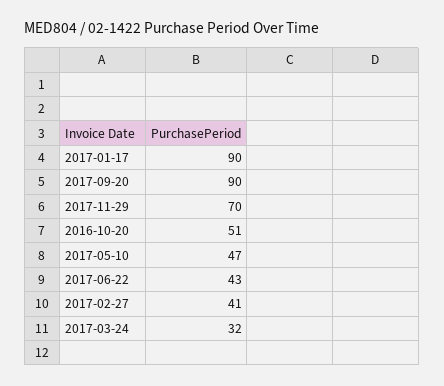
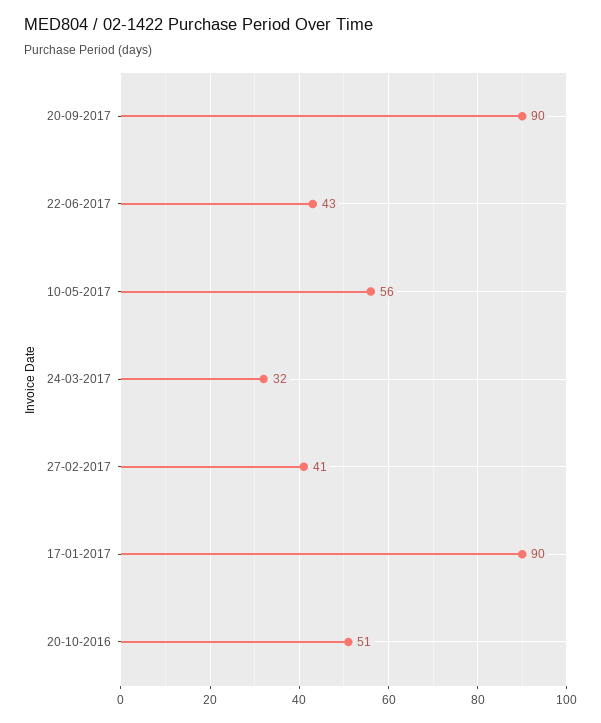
2017-11-29: 70 -> none
2017-05-10: 47 -> 56

